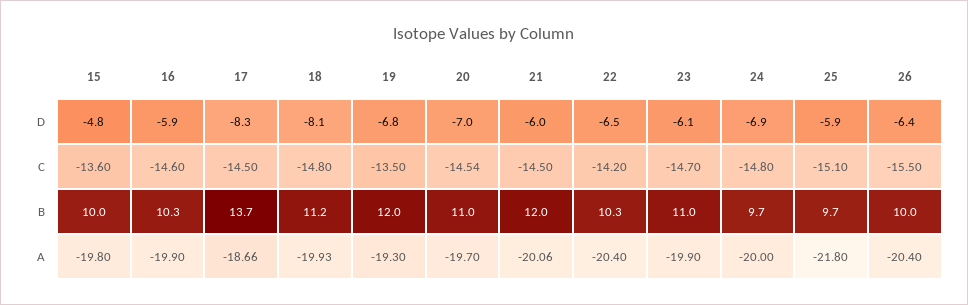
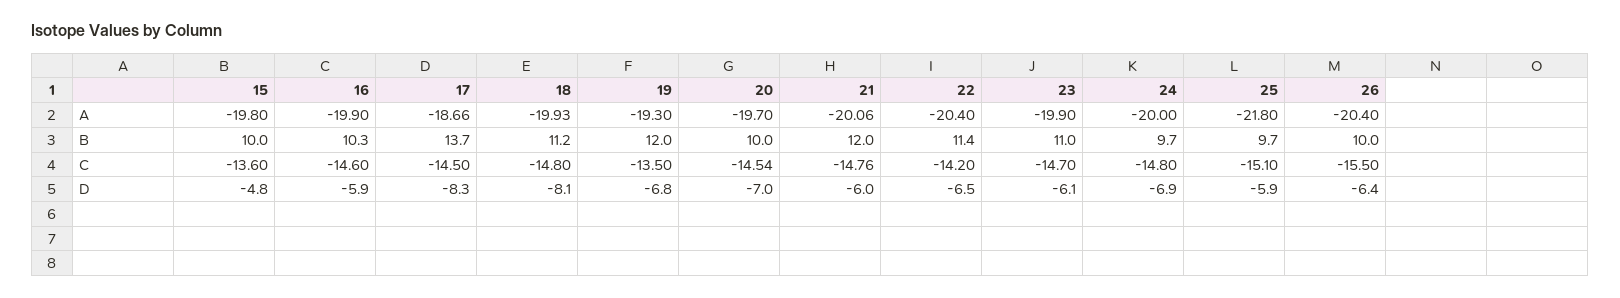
21, C: -14.5 -> -14.76
20, B: 11 -> 10
22, B: 10.3 -> 11.4

